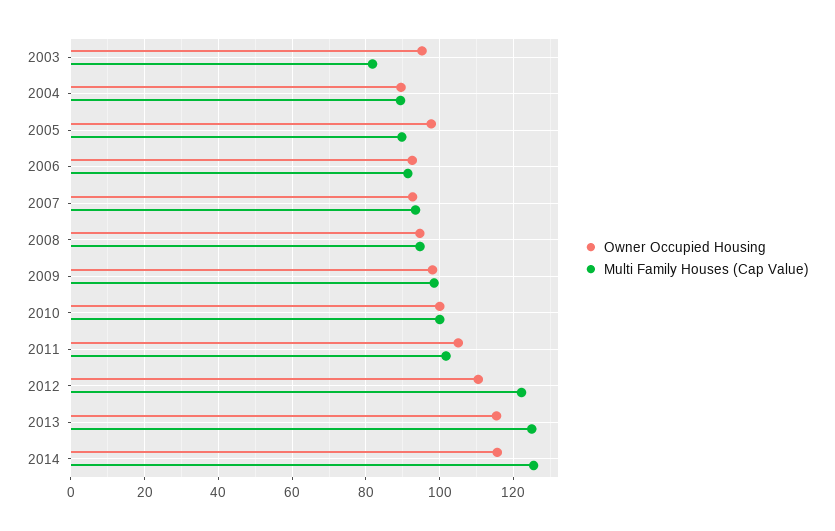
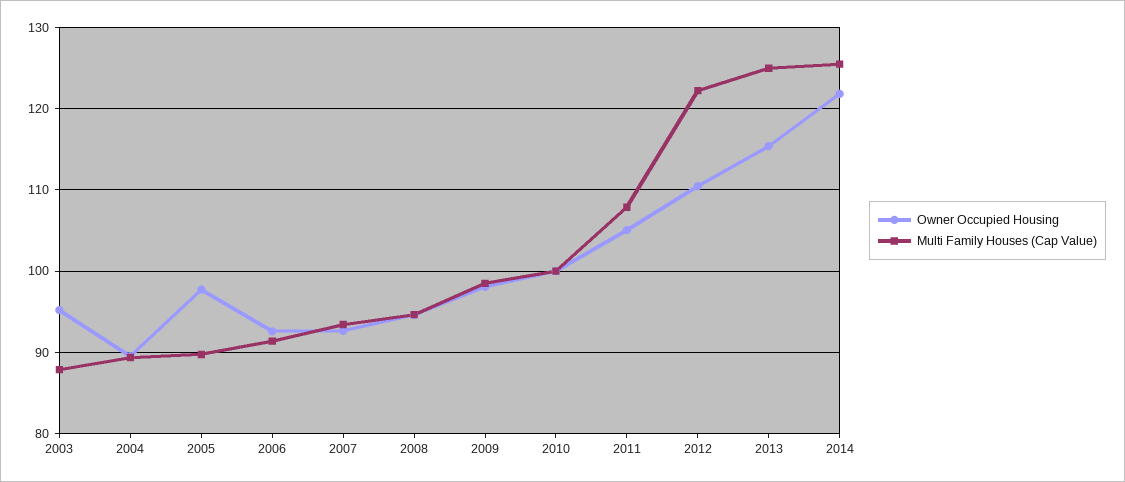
Multi Family Houses (Cap Value), 2003: 82 -> 88
Multi Family Houses (Cap Value), 2011: 102 -> 108
Owner Occupied Housing, 2014: 116 -> 122

